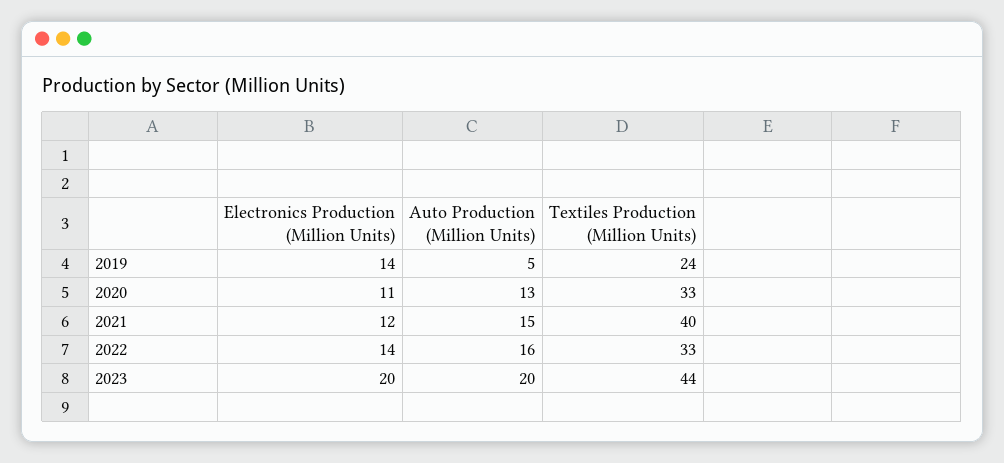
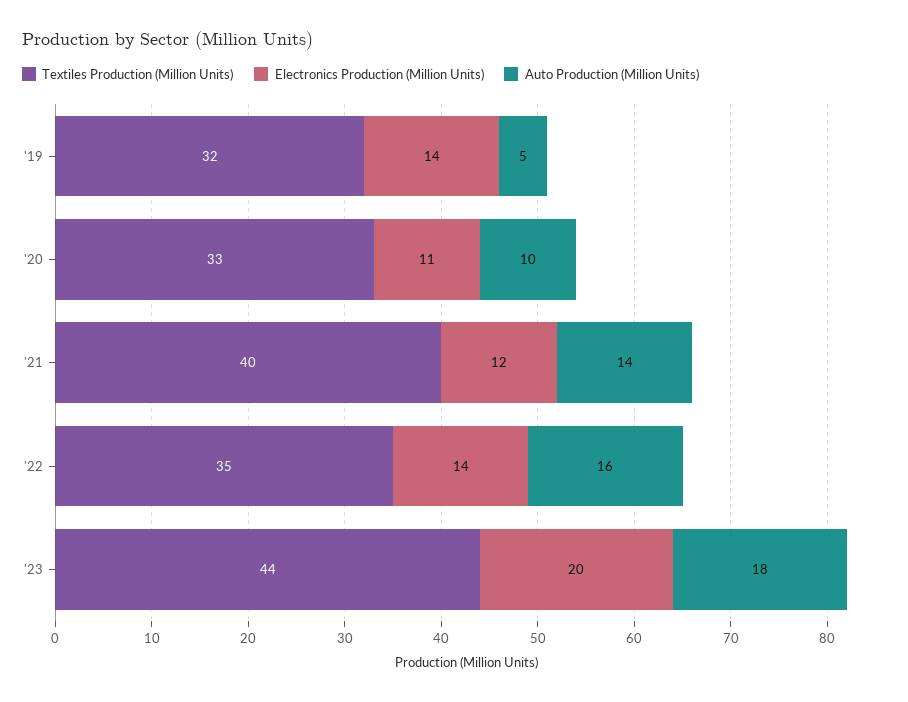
Textiles Production (Million Units), 2019: 24 -> 32
Auto Production (Million Units), 2020: 13 -> 10
Auto Production (Million Units), 2021: 15 -> 14
Textiles Production (Million Units), 2022: 33 -> 35
Auto Production (Million Units), 2023: 20 -> 18

